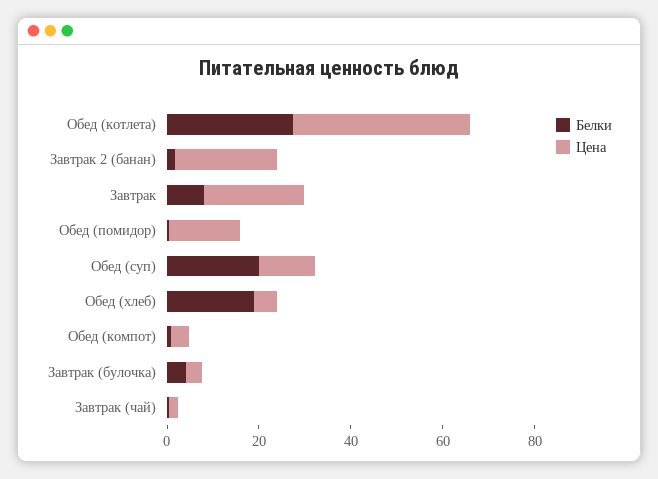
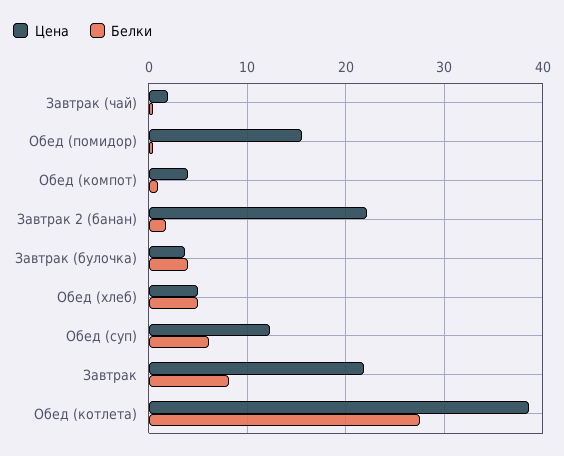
Белки, Обед (суп): 20 -> 6
Белки, Обед (хлеб): 20 -> 5

